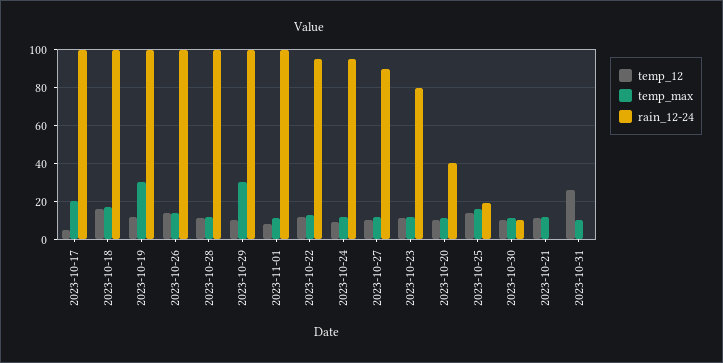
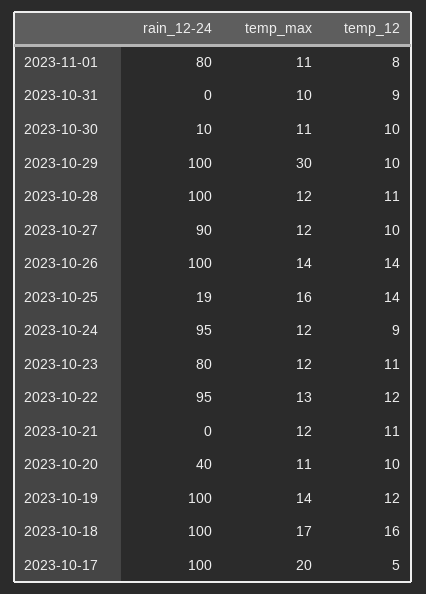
temp_max, 2023-10-19: 30 -> 14
rain_12-24, 2023-11-01: 100 -> 80
temp_12, 2023-10-31: 25 -> 9

